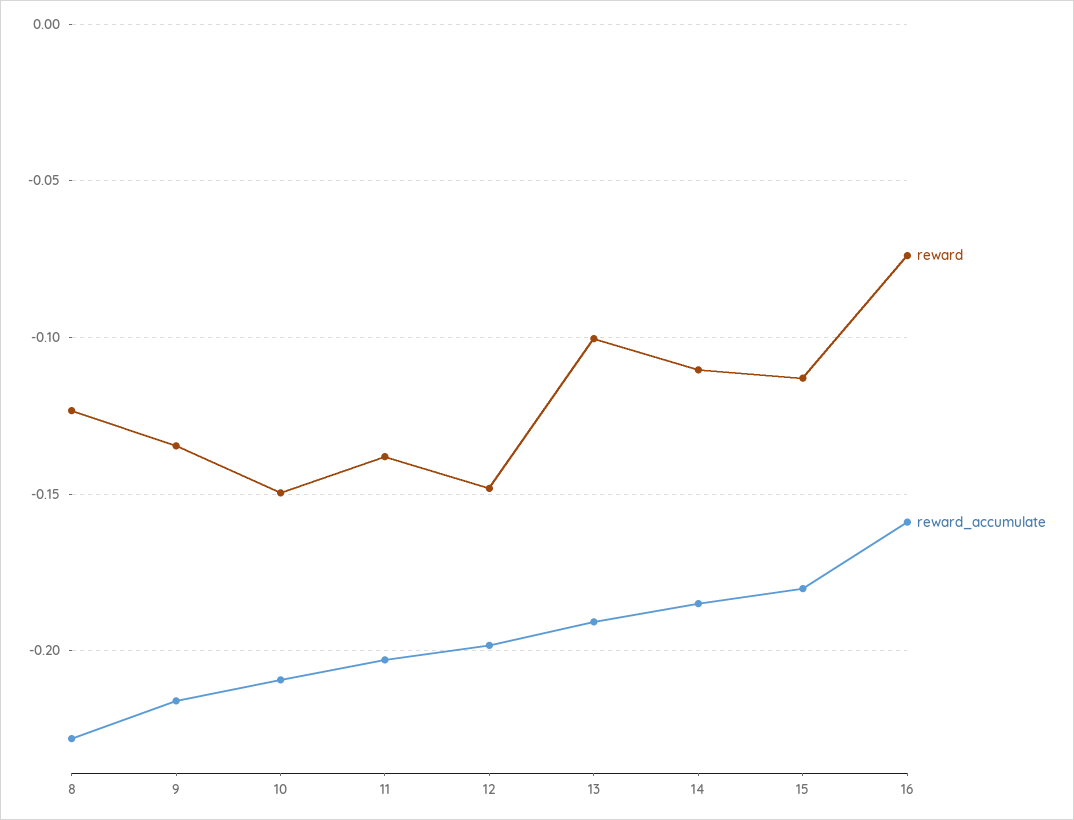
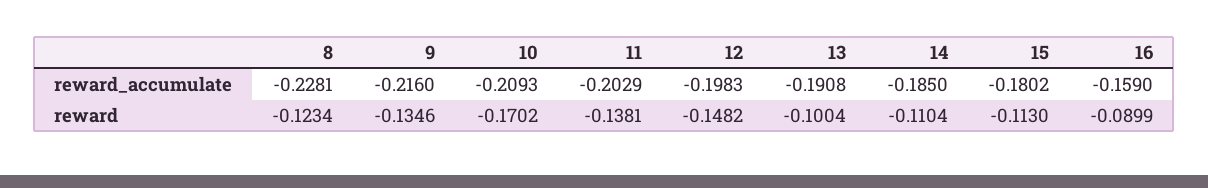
reward, 10: -0.15 -> -0.1702
reward, 16: -0.075 -> -0.0899

